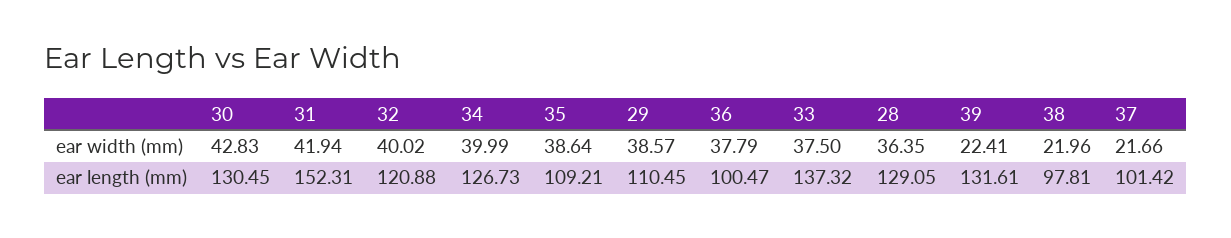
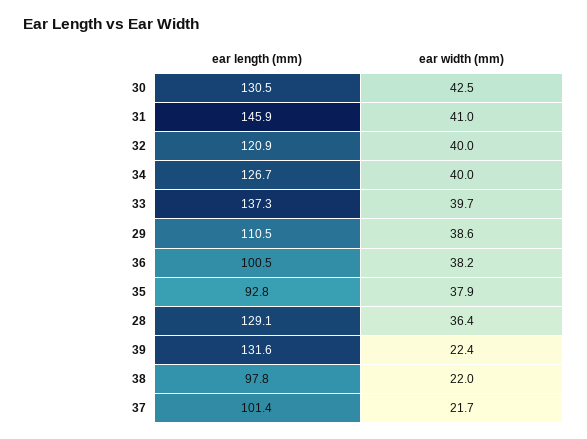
30, ear width (mm): 42.83 -> 42.5
31, ear width (mm): 41.94 -> 41
35, ear width (mm): 38.64 -> 37.9
36, ear width (mm): 37.79 -> 38.2
33, ear width (mm): 37.5 -> 39.7
31, ear length (mm): 152.31 -> 145.9
35, ear length (mm): 109.21 -> 92.8

